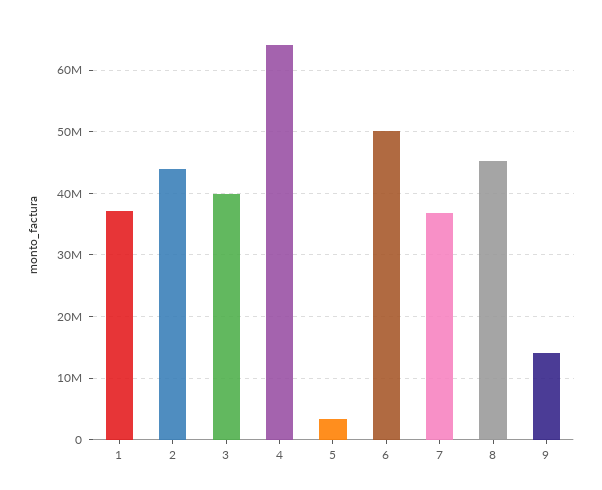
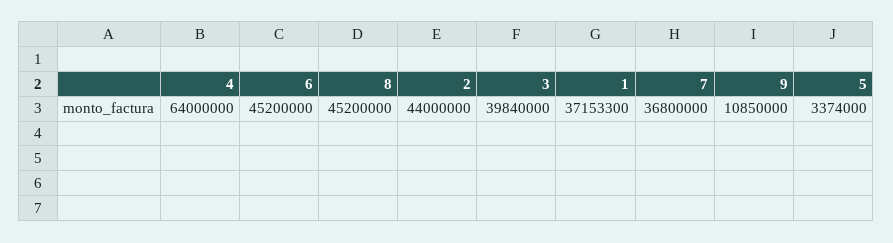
6: 50000000 -> 45200000
9: 14000000 -> 10850000

